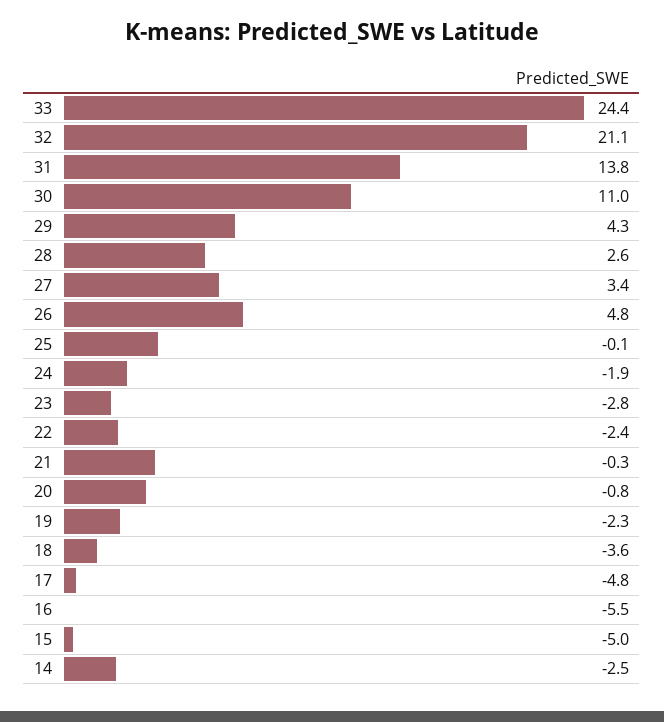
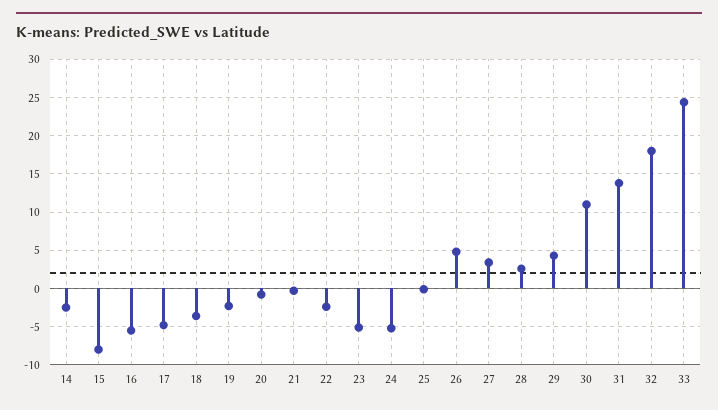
32: 21.1 -> 18
24: -1.9 -> -5
23: -2.8 -> -5
15: -5 -> -8

